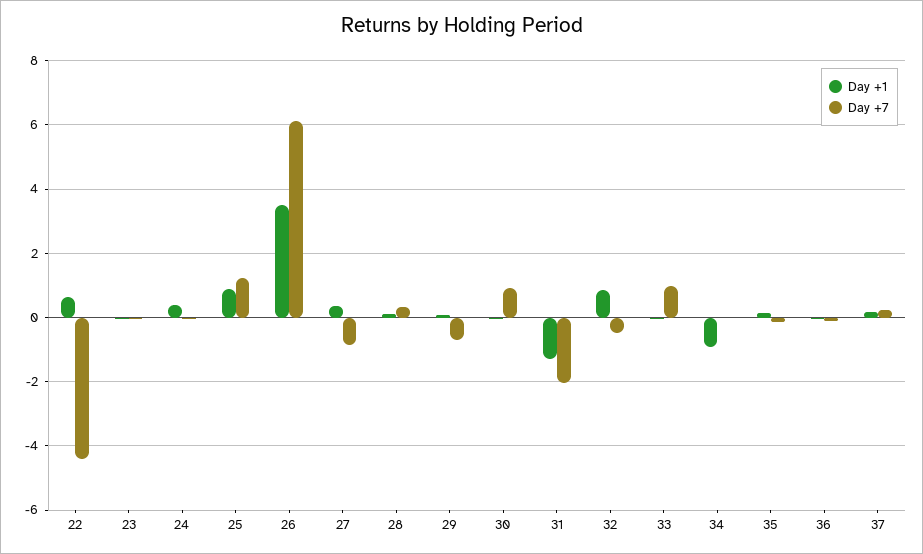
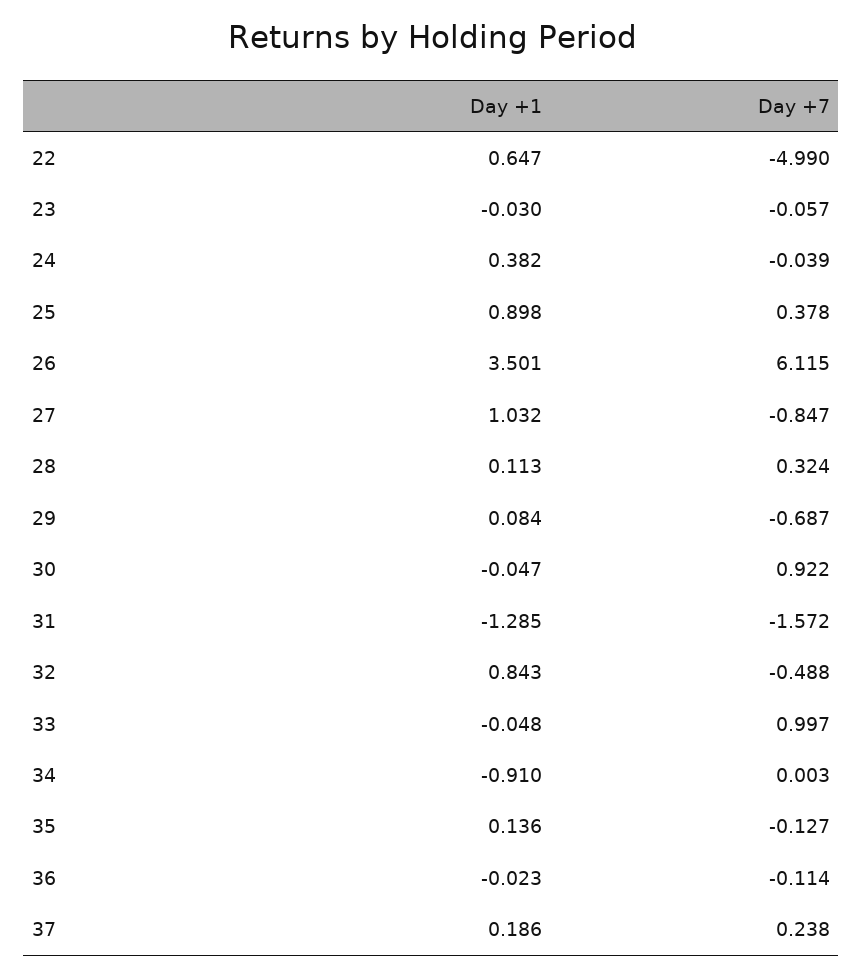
Day +7, 22: -4.4 -> -4.99
Day +7, 25: 1.2 -> 0.378
Day +1, 27: 0.4 -> 1.032
Day +7, 31: -2 -> -1.572

